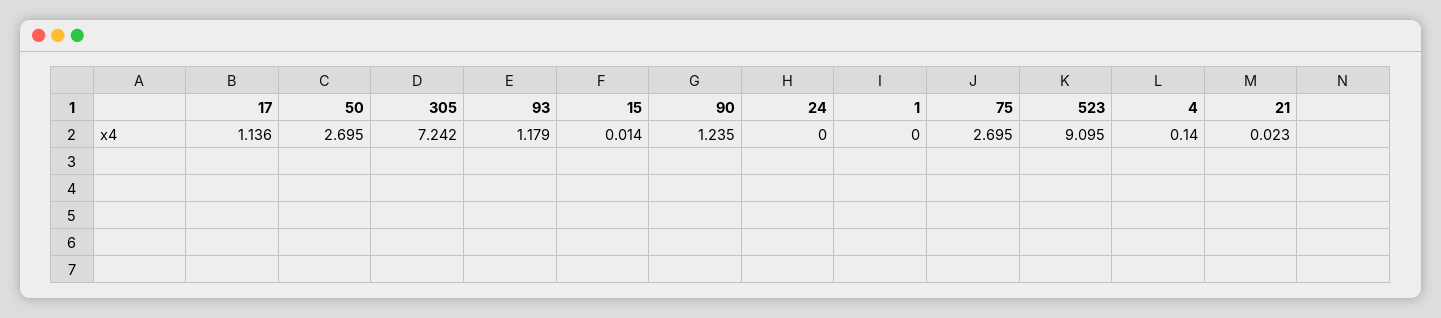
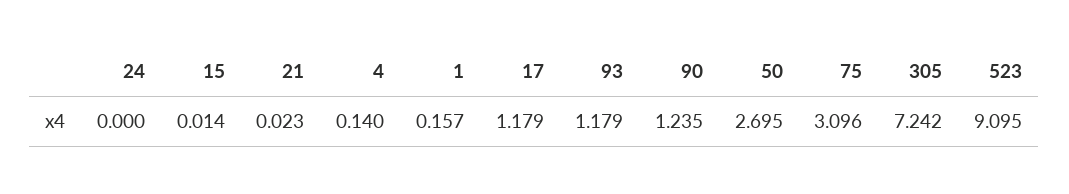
17: 1.136 -> 1.179
1: 0 -> 0.157
75: 2.695 -> 3.096

